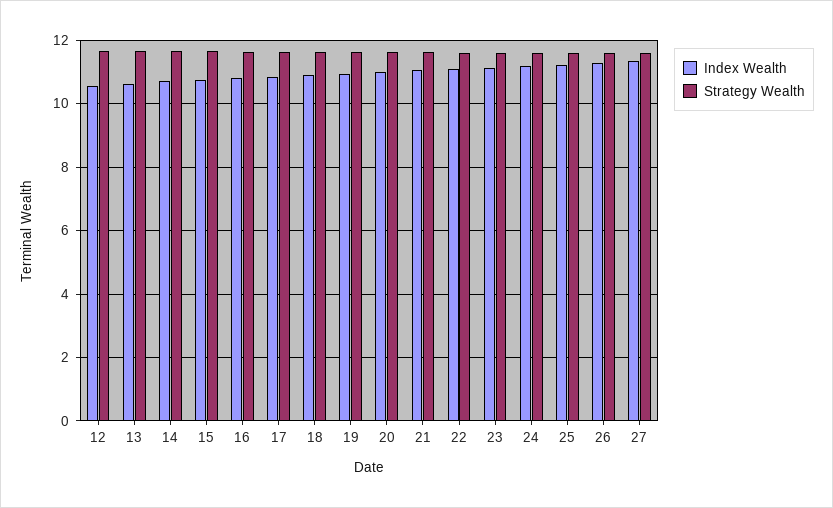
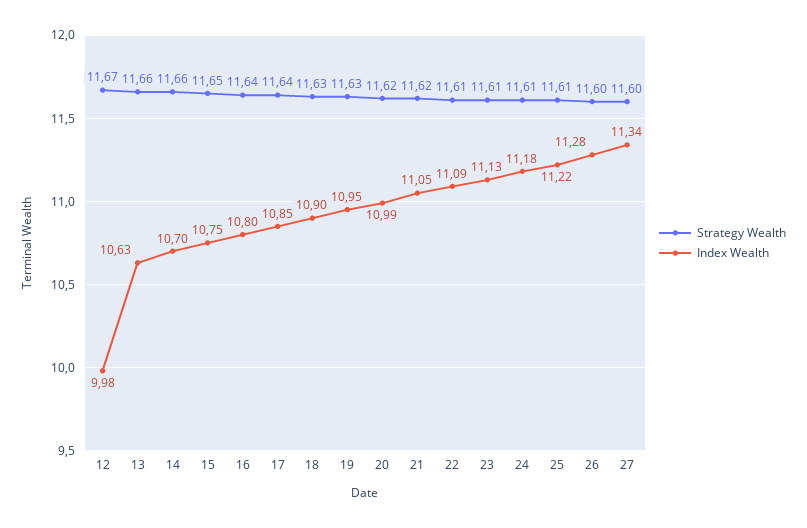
Index Wealth, 12: 10.6 -> 9.98

